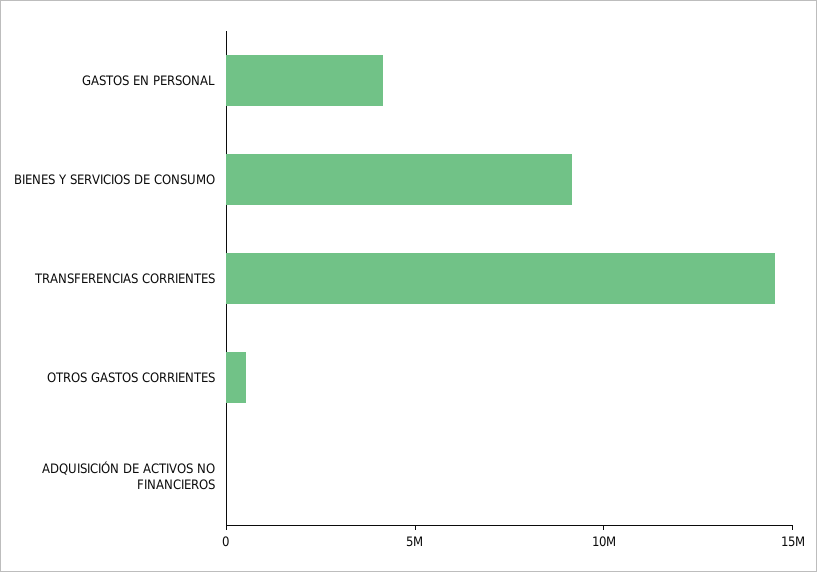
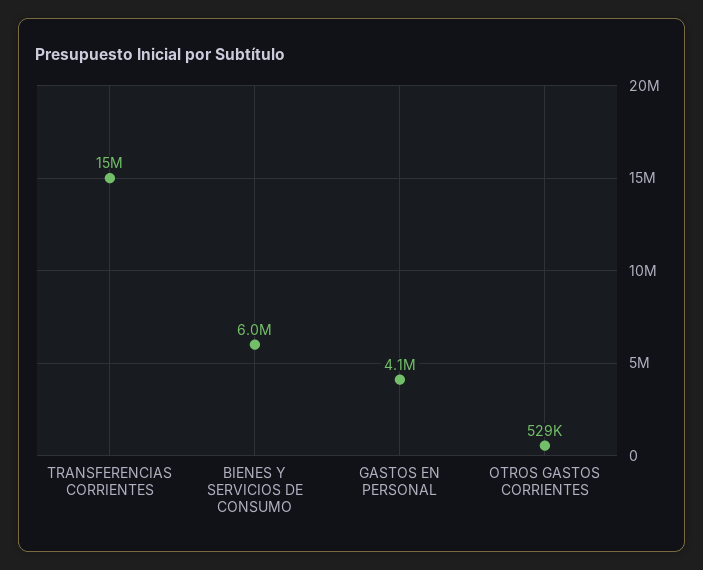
BIENES Y SERVICIOS DE CONSUMO: 9000000 -> 6000000
ADQUISICIÓN DE ACTIVOS NO FINANCIEROS: 0 -> none

